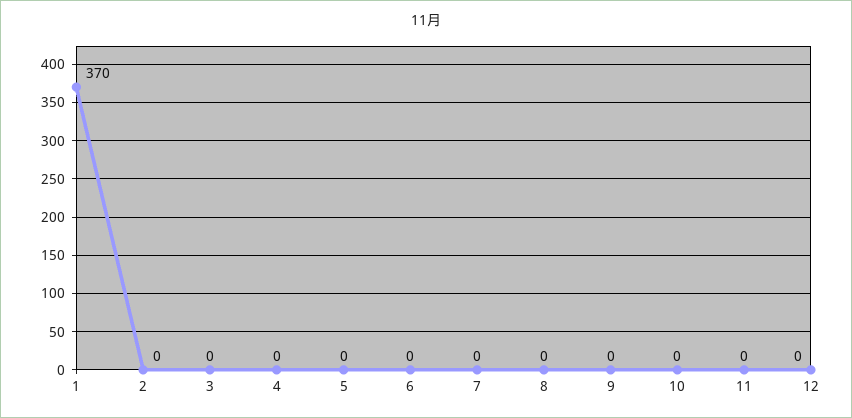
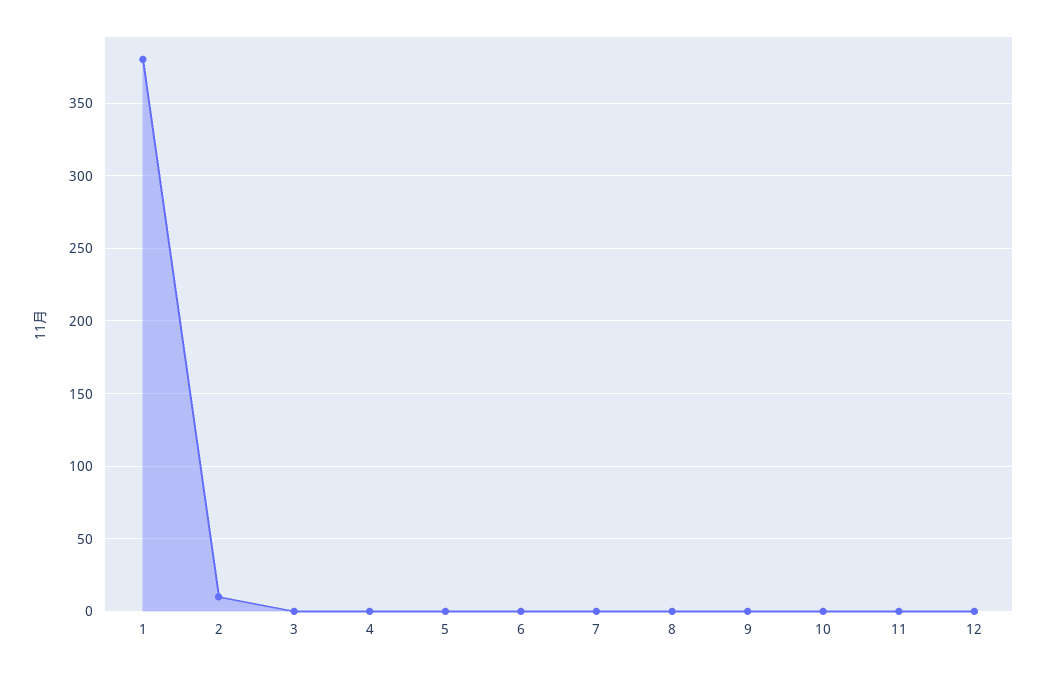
1: 370 -> 380
2: 0 -> 10

